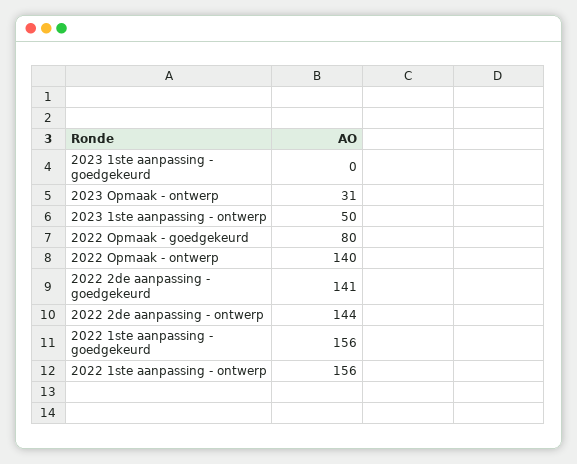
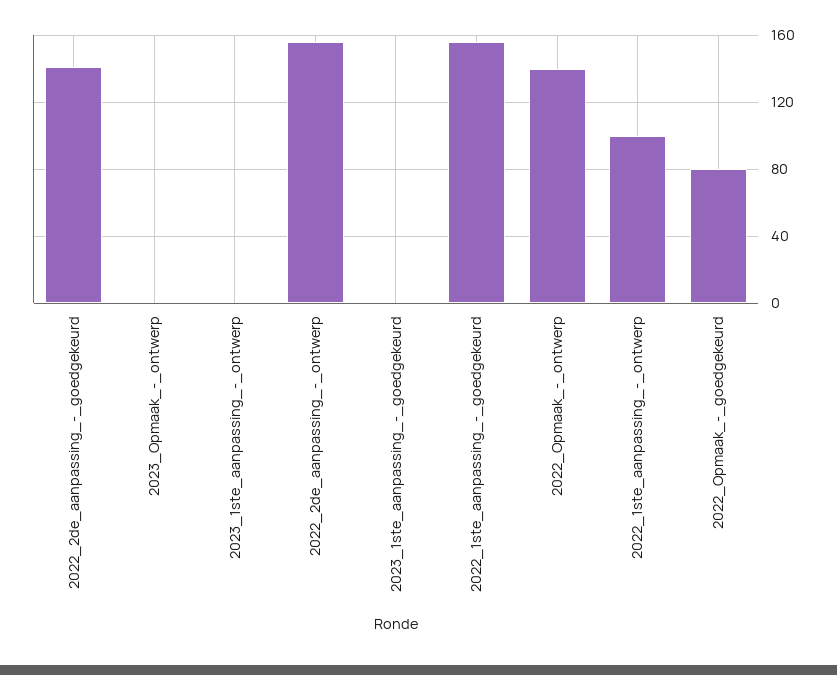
2023 Opmaak - ontwerp: 31 -> 0
2023 1ste aanpassing - ontwerp: 50 -> 0
2022 2de aanpassing - ontwerp: 144 -> 155
2022 1ste aanpassing - ontwerp: 156 -> 100

